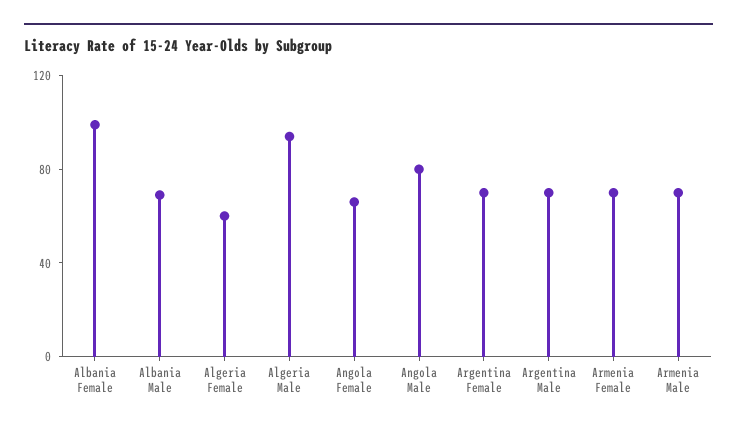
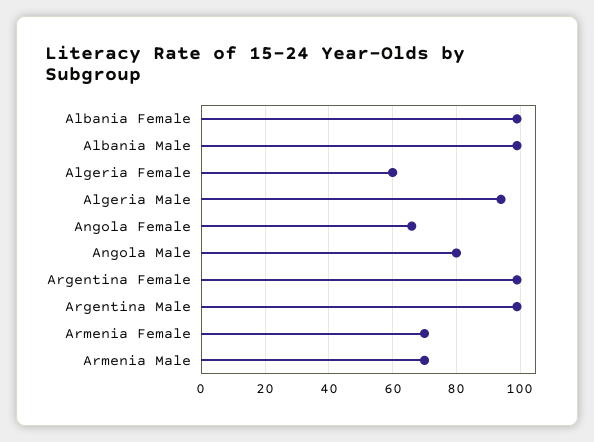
Albania Male: 70 -> 100
Argentina Female: 70 -> 100
Argentina Male: 70 -> 100

